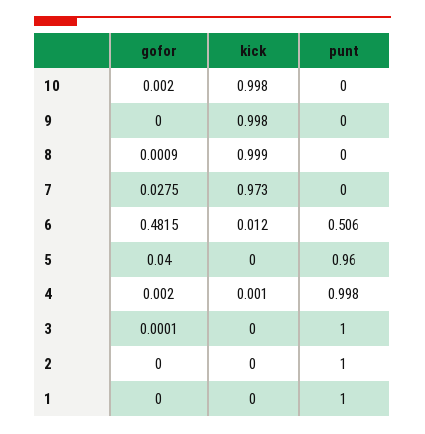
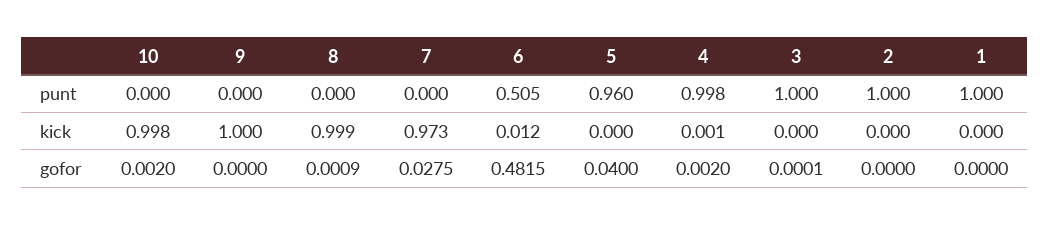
kick, 9: 0.998 -> 1
punt, 6: 0.506 -> 0.505

